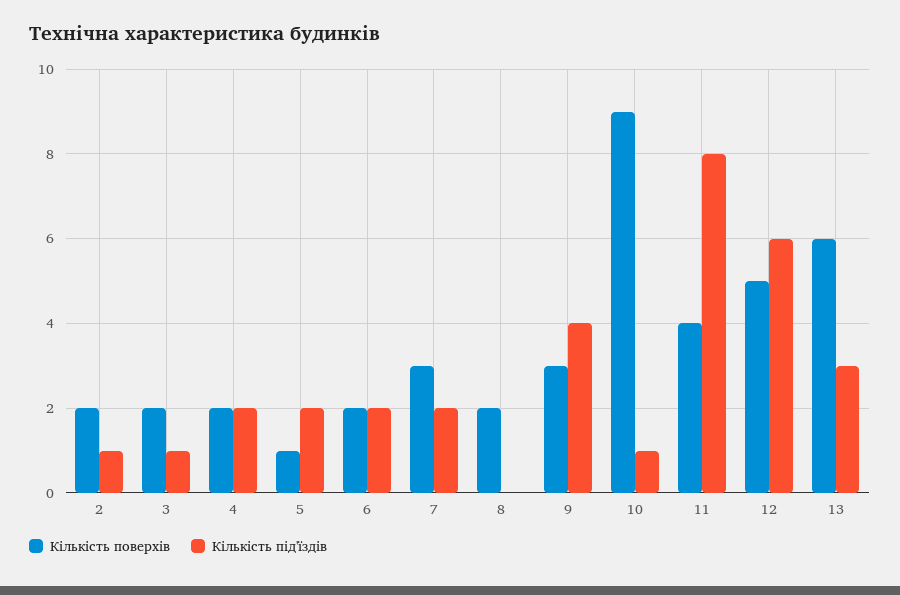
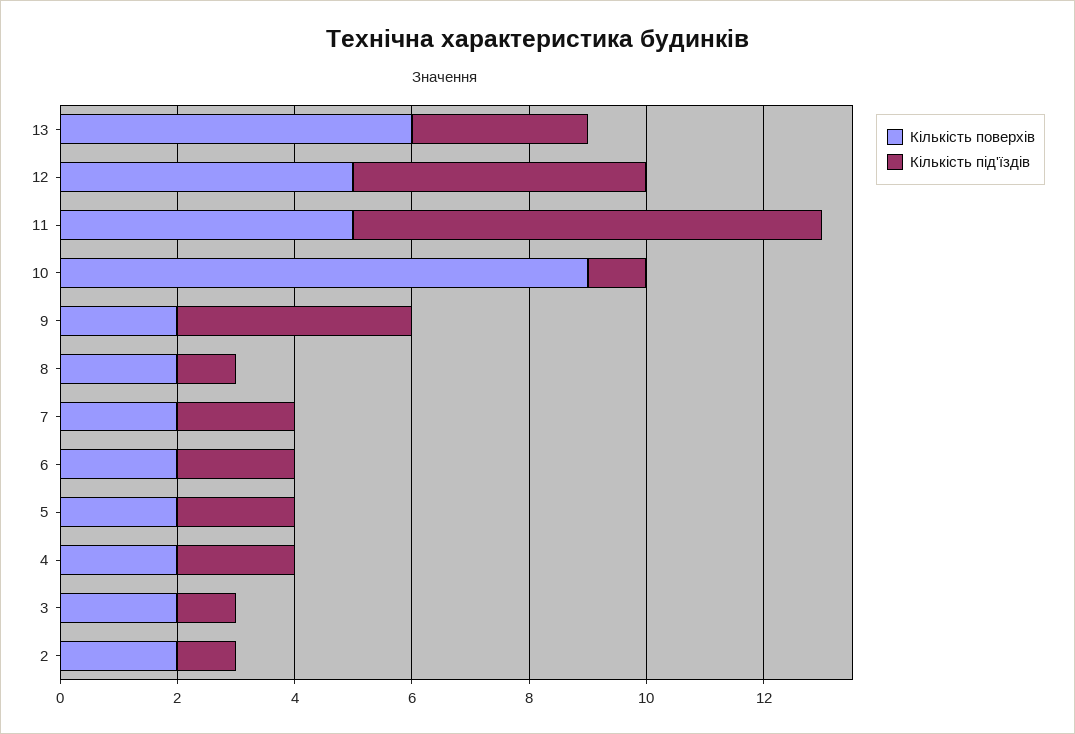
Кількість поверхів, 5: 1 -> 2
Кількість поверхів, 7: 3 -> 2
Кількість під'їздів, 8: 0 -> 1
Кількість поверхів, 9: 3 -> 2
Кількість поверхів, 11: 4 -> 5
Кількість під'їздів, 12: 6 -> 5

